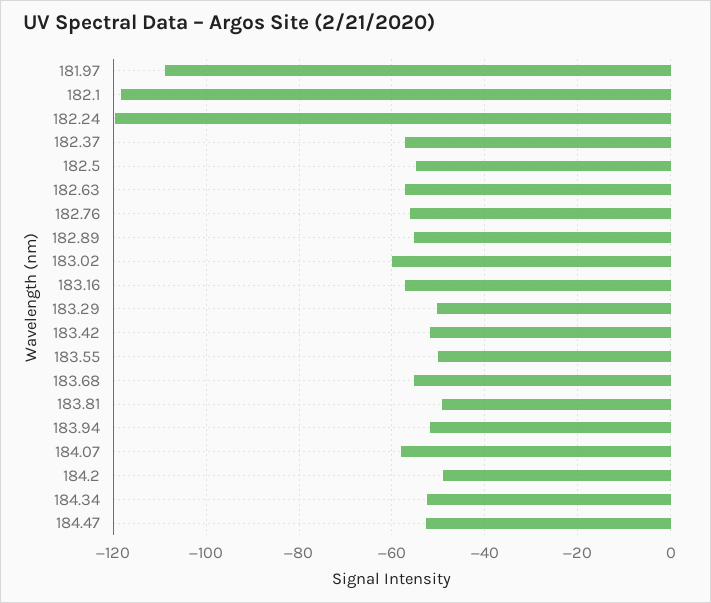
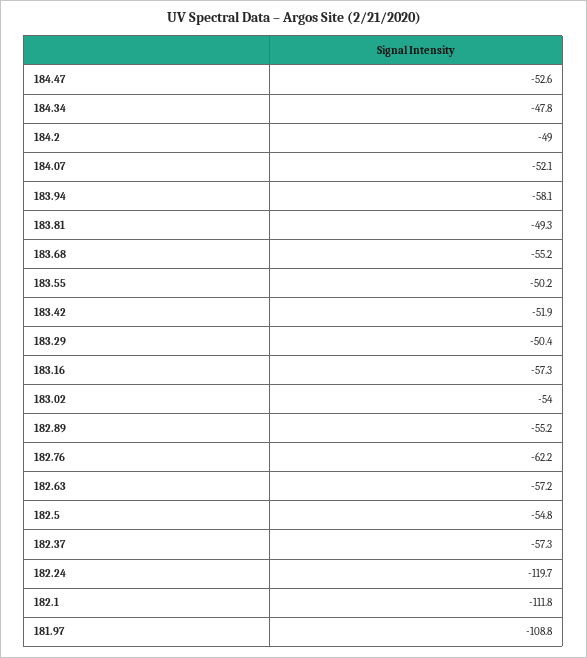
182.1: -118 -> -111.8
182.76: -56 -> -62.2
183.02: -60 -> -54
183.94: -52 -> -58.1
184.07: -58 -> -52.1
184.34: -52 -> -47.8

